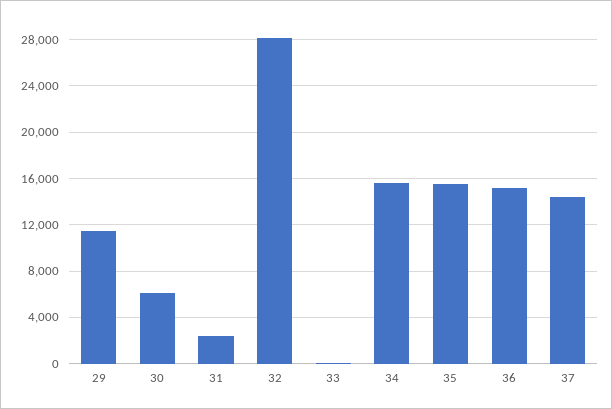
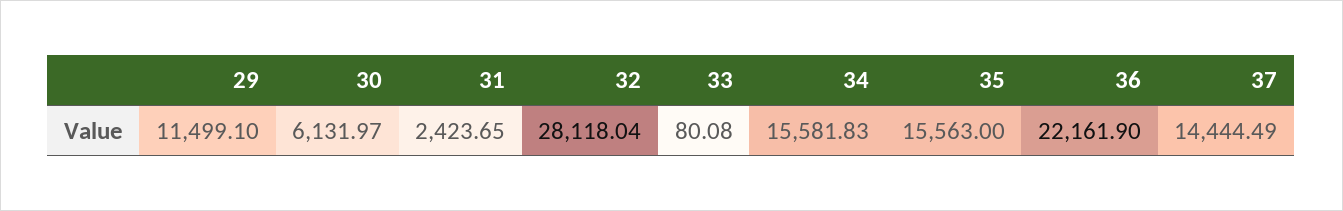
36: 15000 -> 22161.9

